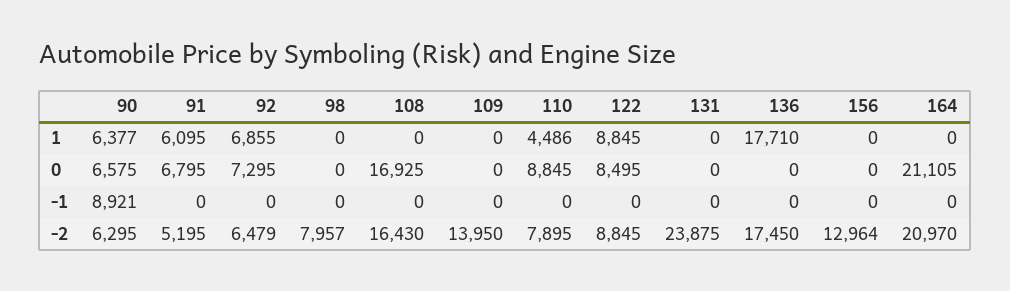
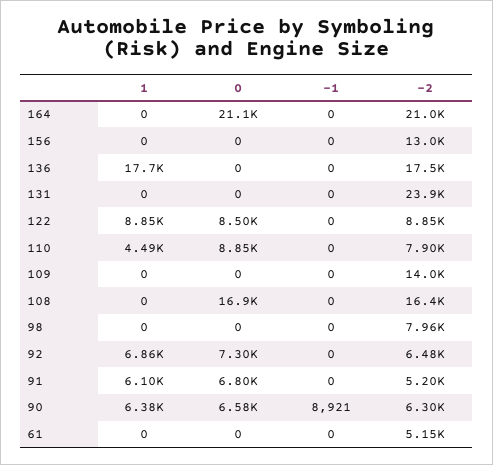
61, 1: none -> 0
61, 0: none -> 0
61, -1: none -> 0
61, -2: none -> 5150

